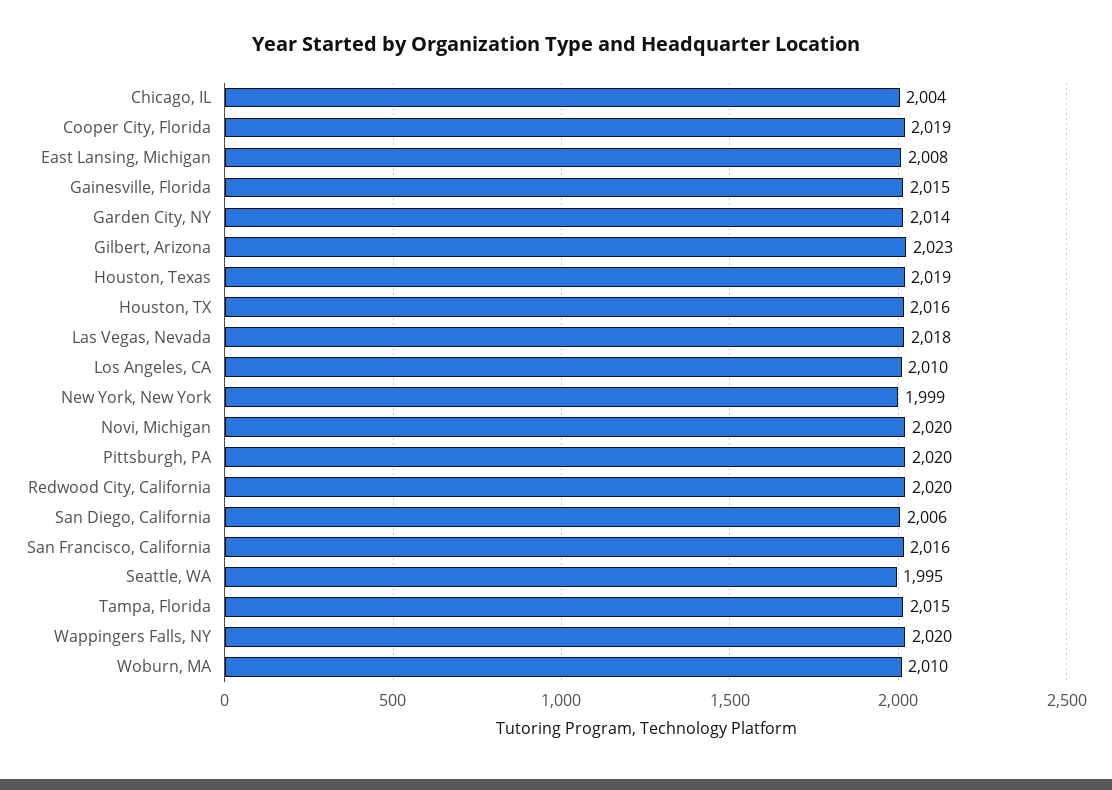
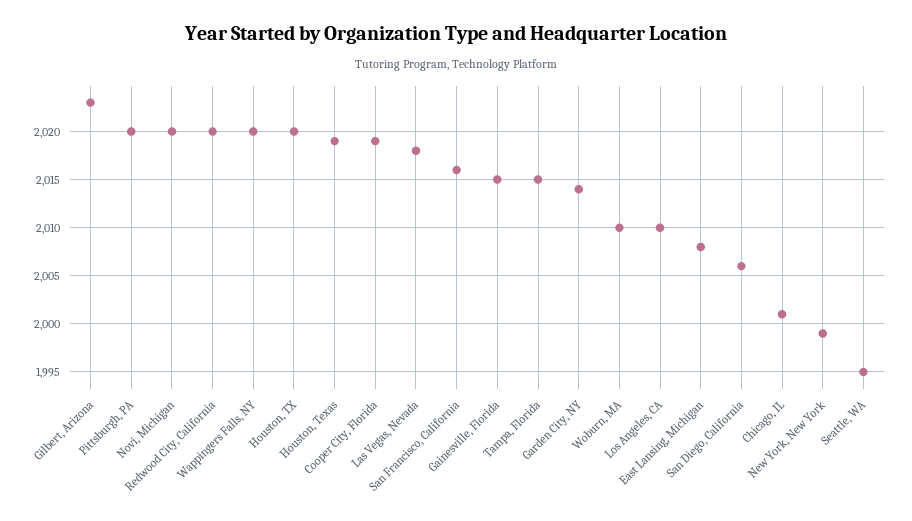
Chicago, IL: 2004 -> 2001
Houston, TX: 2016 -> 2020

